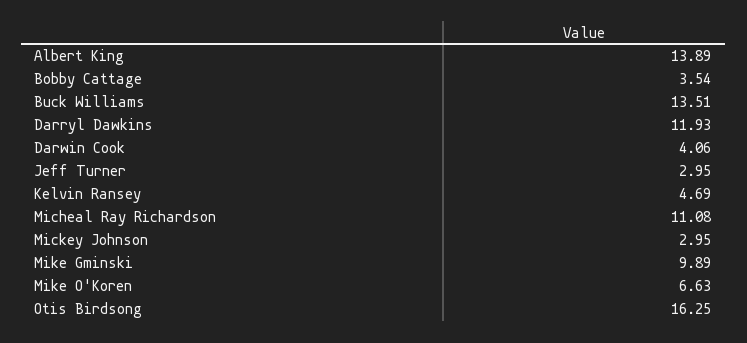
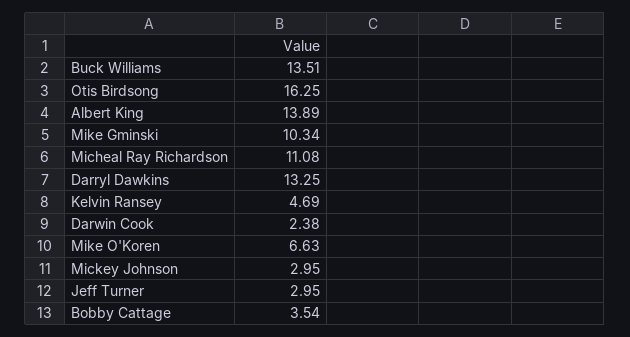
Darryl Dawkins: 11.93 -> 13.25
Darwin Cook: 4.06 -> 2.38
Mike Gminski: 9.89 -> 10.34

